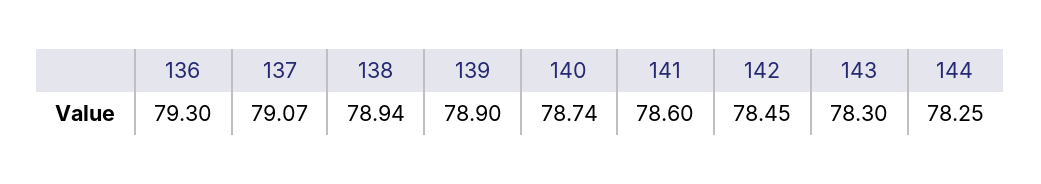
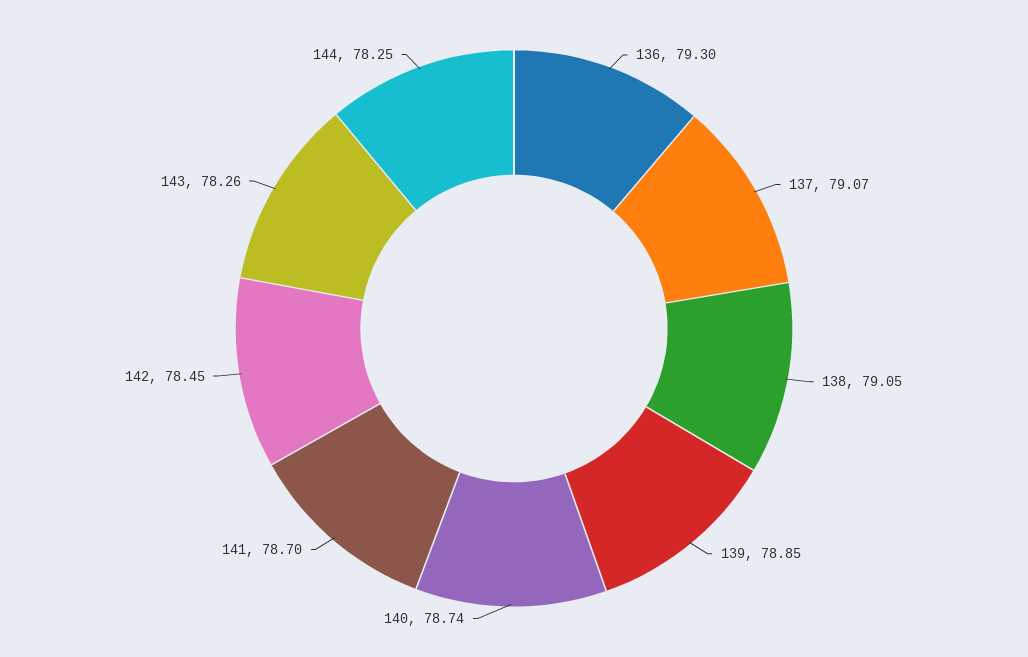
138: 78.94 -> 79.05
139: 78.9 -> 78.85
141: 78.6 -> 78.7
143: 78.3 -> 78.26

